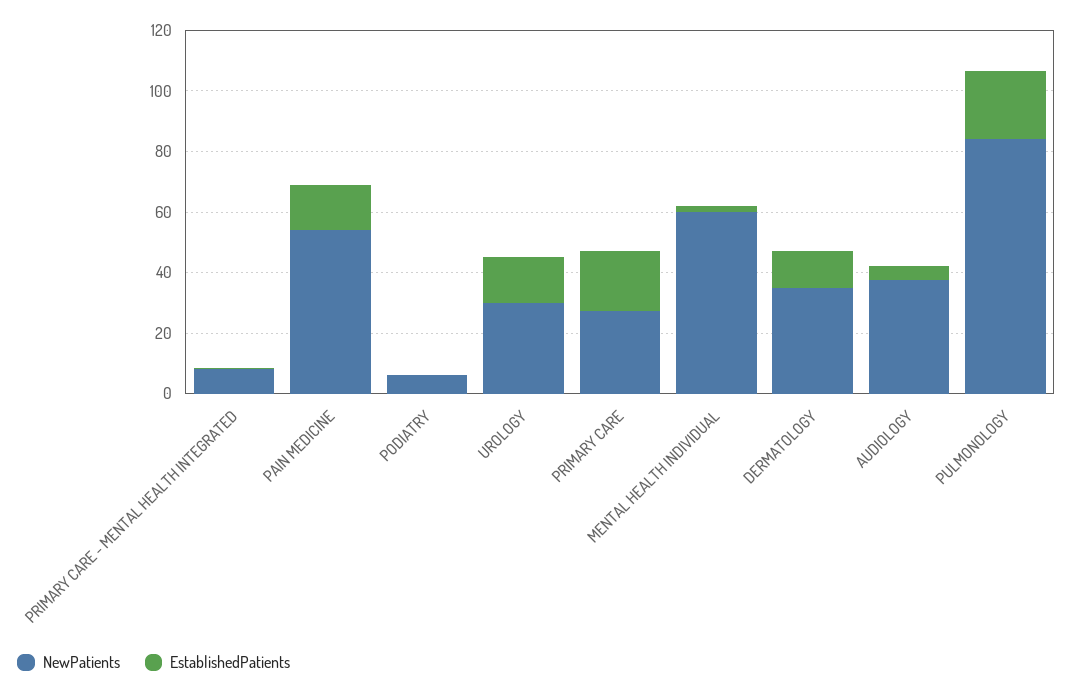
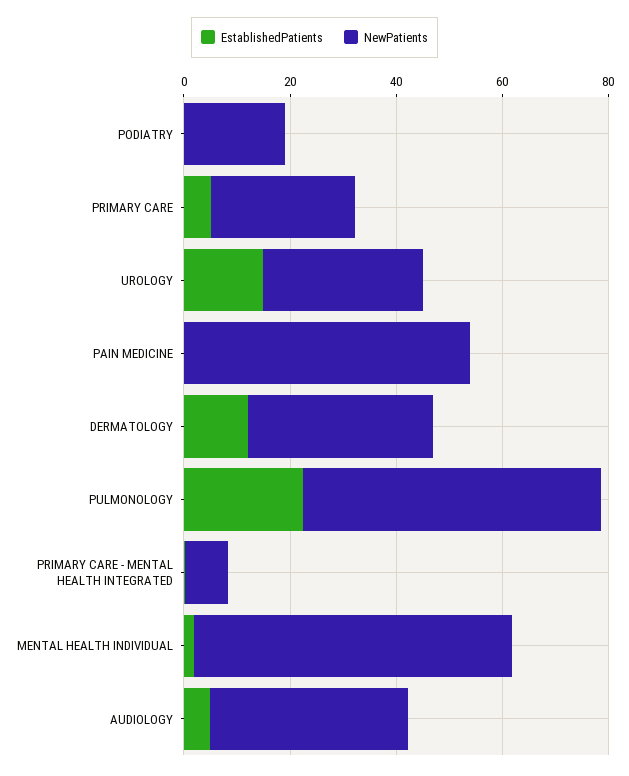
EstablishedPatients, PAIN MEDICINE: 15 -> 0
NewPatients, PODIATRY: 5 -> 20
EstablishedPatients, PRIMARY CARE: 20 -> 5
NewPatients, PULMONOLOGY: 85 -> 55

